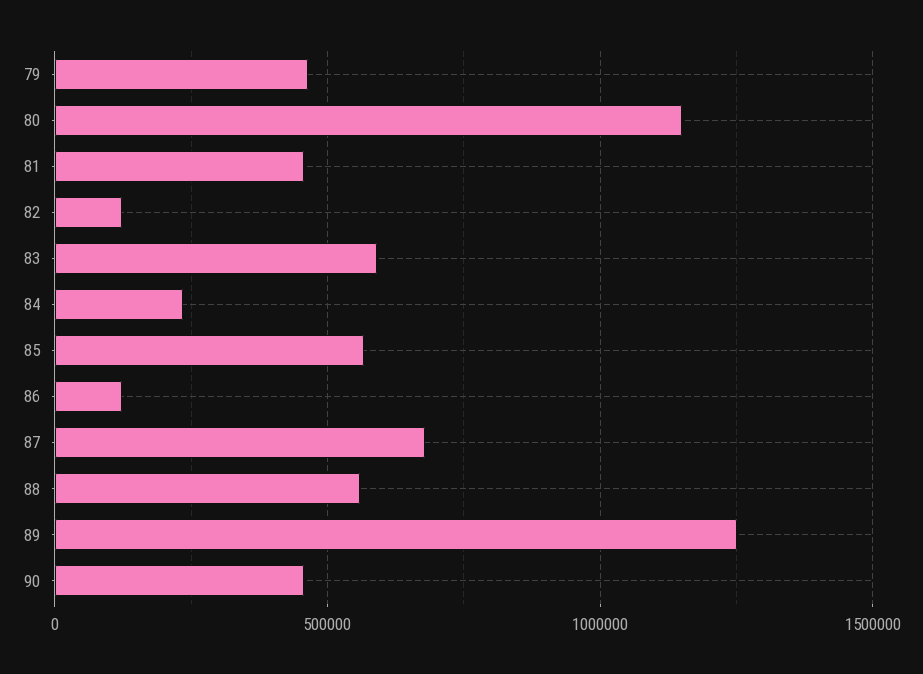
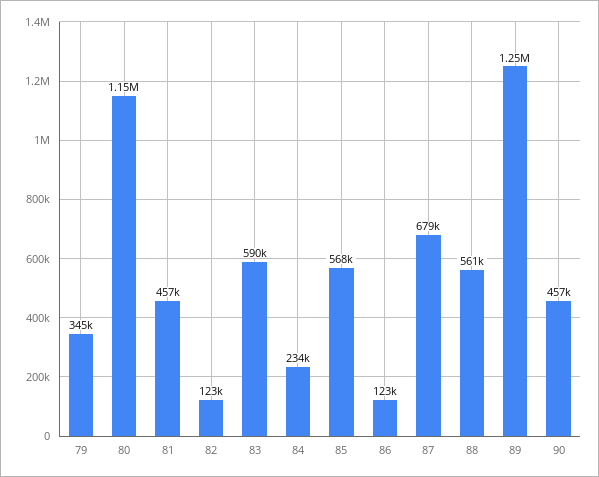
79: 450000 -> 345000

